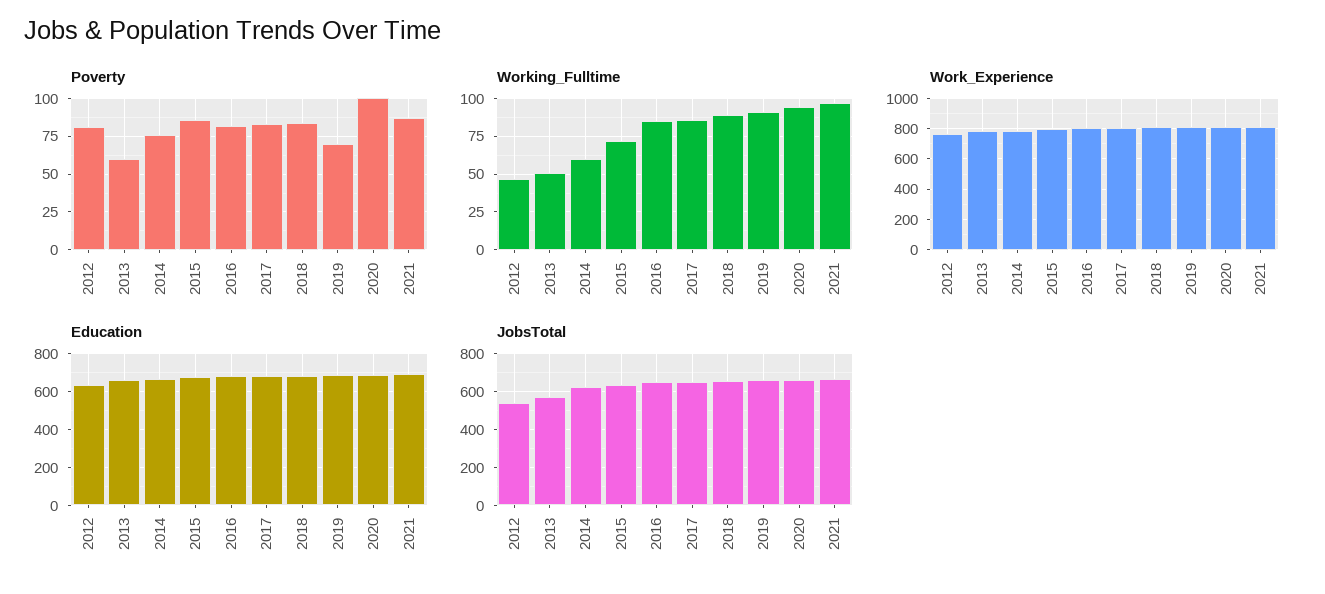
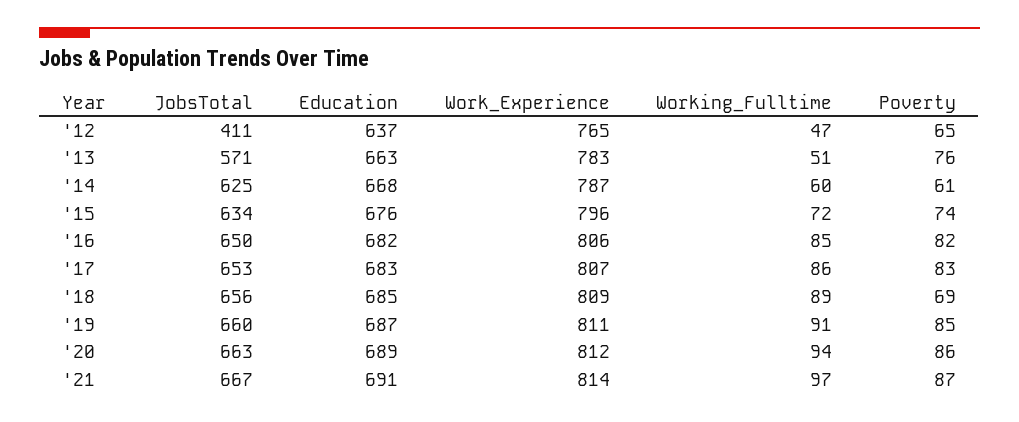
Poverty, 2012: 80 -> 65
Poverty, 2013: 60 -> 76
Poverty, 2014: 75 -> 61
Poverty, 2015: 85 -> 74
Poverty, 2018: 85 -> 69
Poverty, 2019: 70 -> 85
Poverty, 2020: 100 -> 86
JobsTotal, 2012: 550 -> 411

